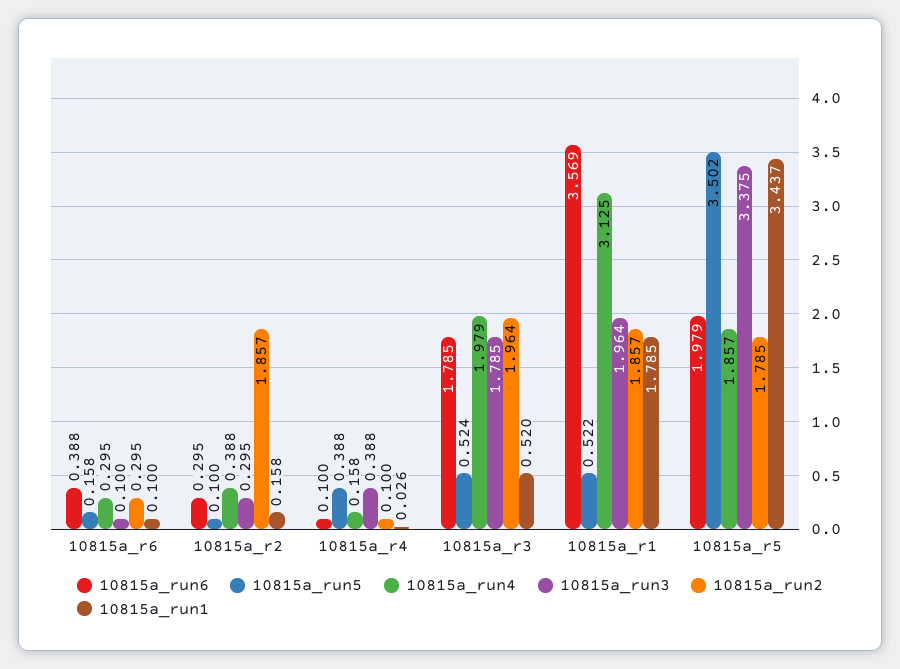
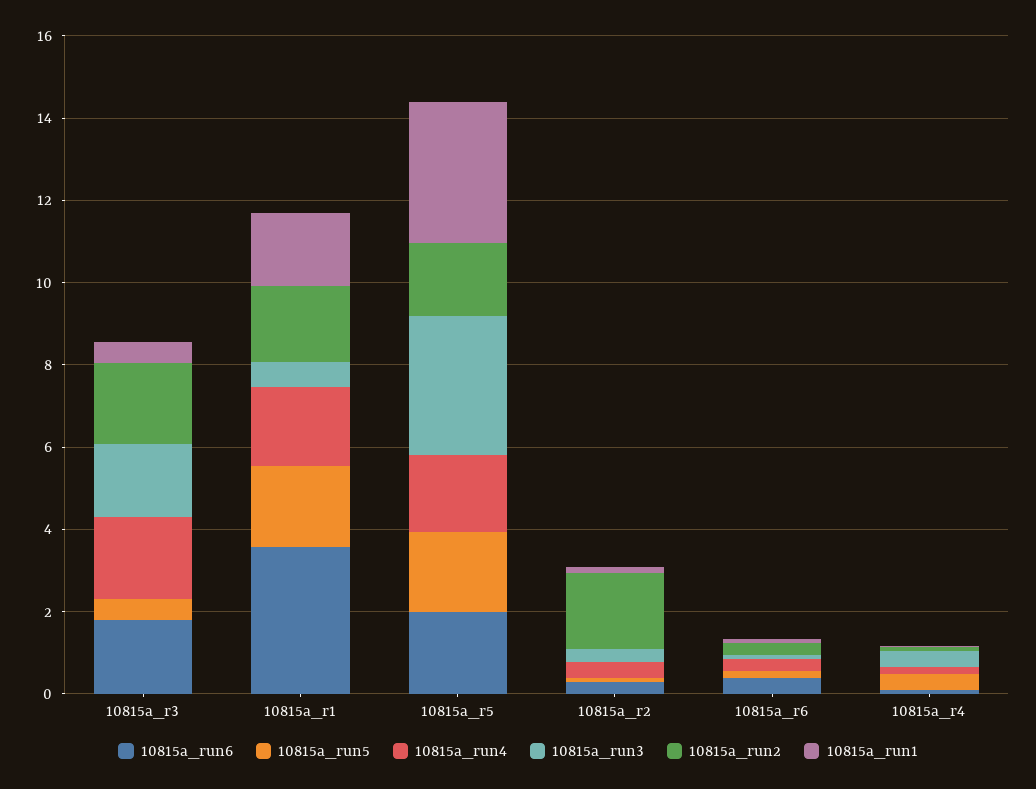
10815a_run5, 10815a_r1: 0.522 -> 2
10815a_run4, 10815a_r1: 3.125 -> 2
10815a_run3, 10815a_r1: 1.964 -> 0.5
10815a_run5, 10815a_r5: 3.502 -> 2

